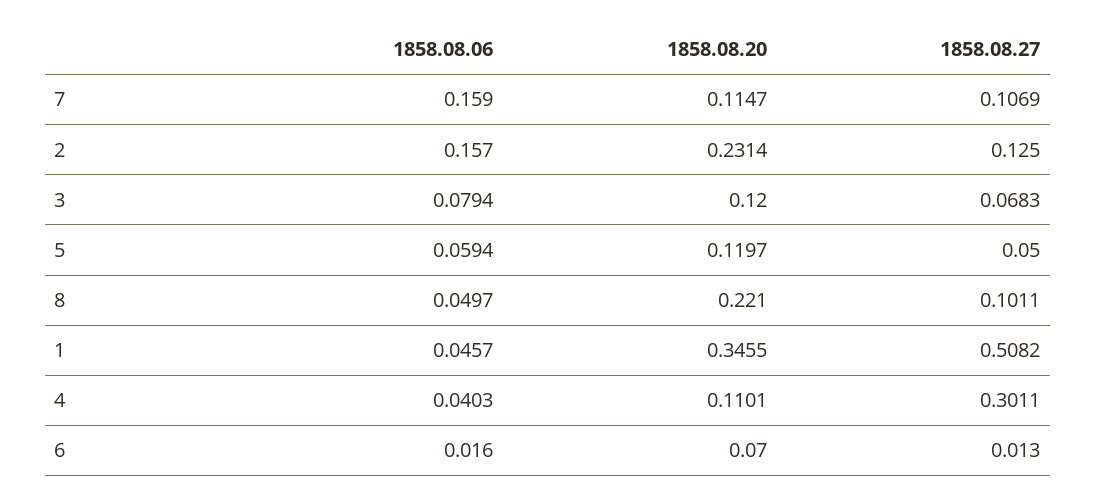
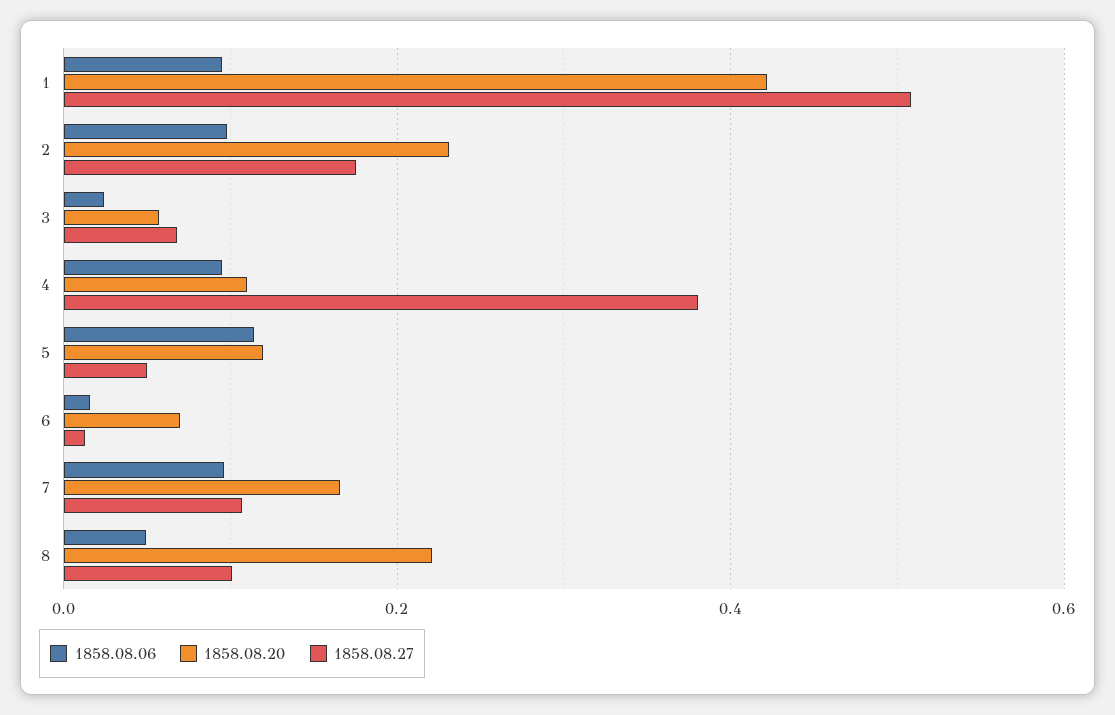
1858.08.06, 7: 0.159 -> 0.1
1858.08.20, 7: 0.1147 -> 0.16
1858.08.06, 2: 0.157 -> 0.1
1858.08.27, 2: 0.125 -> 0.18
1858.08.06, 3: 0.0794 -> 0.02
1858.08.20, 3: 0.12 -> 0.06
1858.08.06, 5: 0.0594 -> 0.12
1858.08.06, 1: 0.0457 -> 0.1
1858.08.20, 1: 0.3455 -> 0.42
1858.08.06, 4: 0.0403 -> 0.1
1858.08.27, 4: 0.3011 -> 0.38

